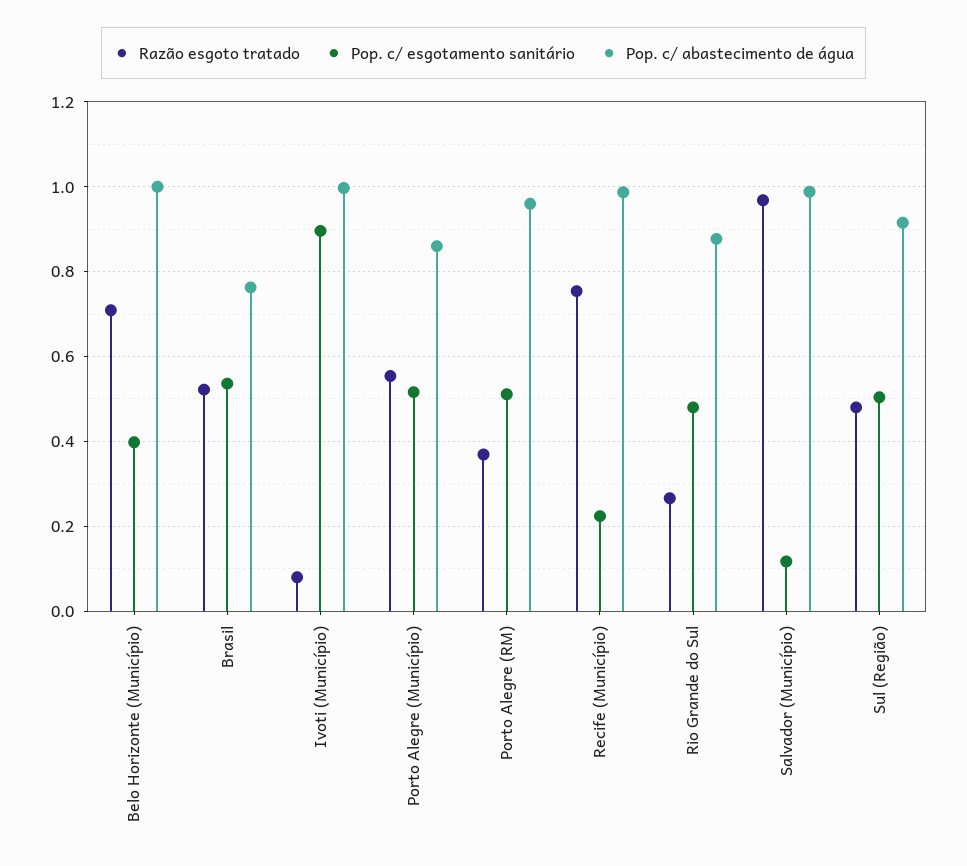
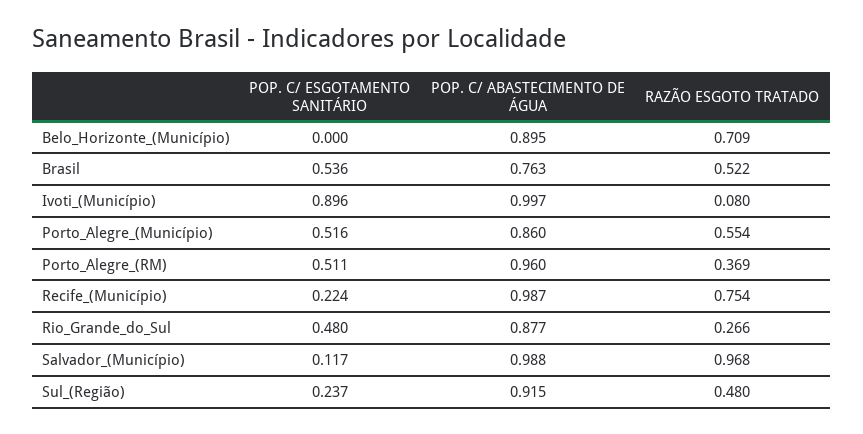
Pop. c/ esgotamento sanitário, Belo Horizonte (Município): 0.4 -> 0
Pop. c/ abastecimento de água, Belo Horizonte (Município): 1 -> 0.895
Pop. c/ esgotamento sanitário, Sul (Região): 0.5 -> 0.237

